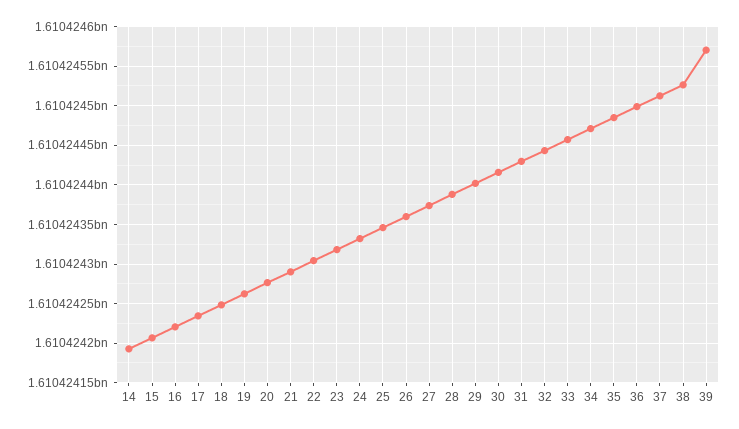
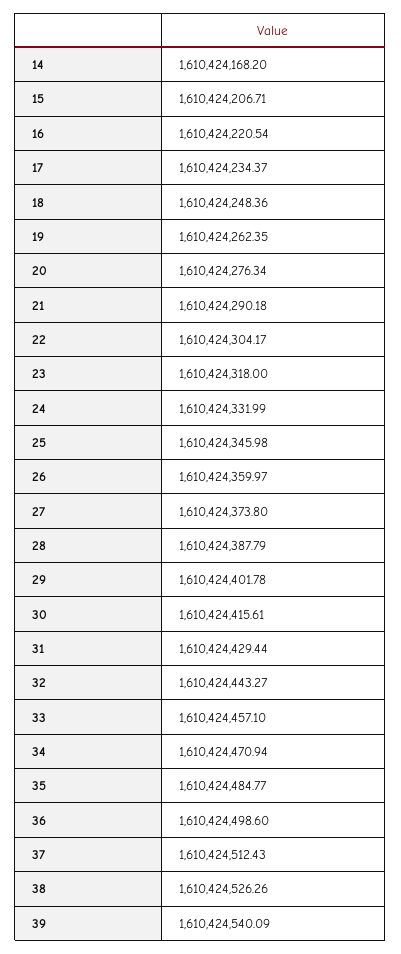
14: 1610424190 -> 1610424168.2
39: 1610424570 -> 1610424540.09

